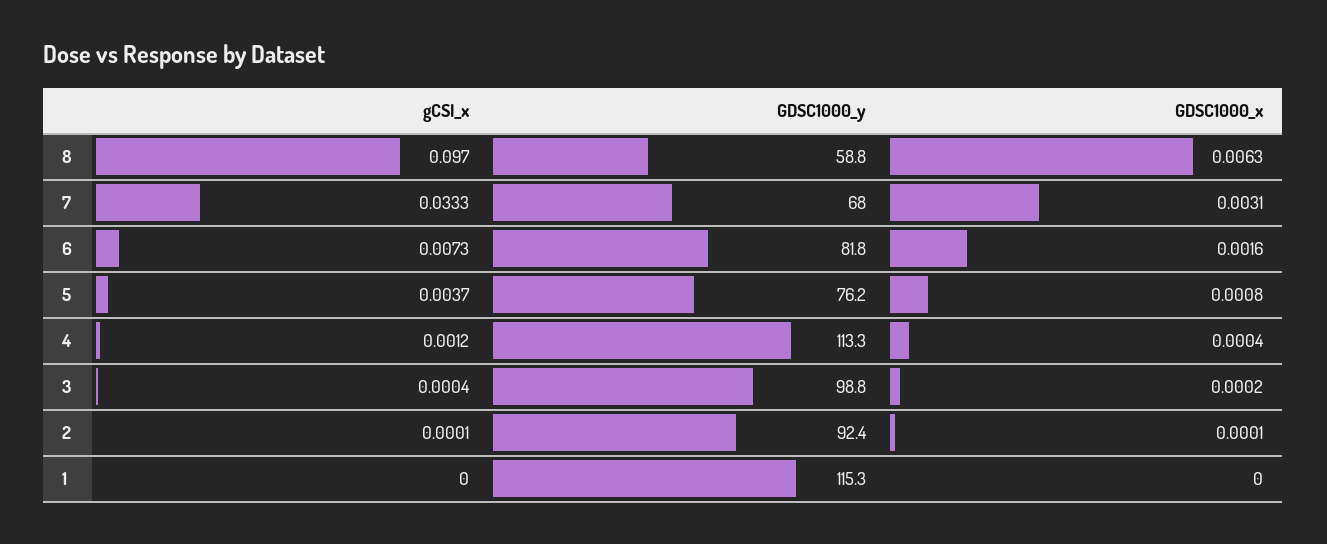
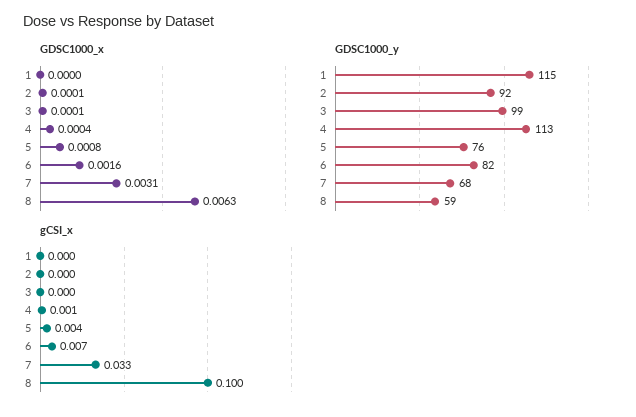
gCSI_x, 8: 0.097 -> 0.1
GDSC1000_x, 3: 0.0002 -> 0.0001

